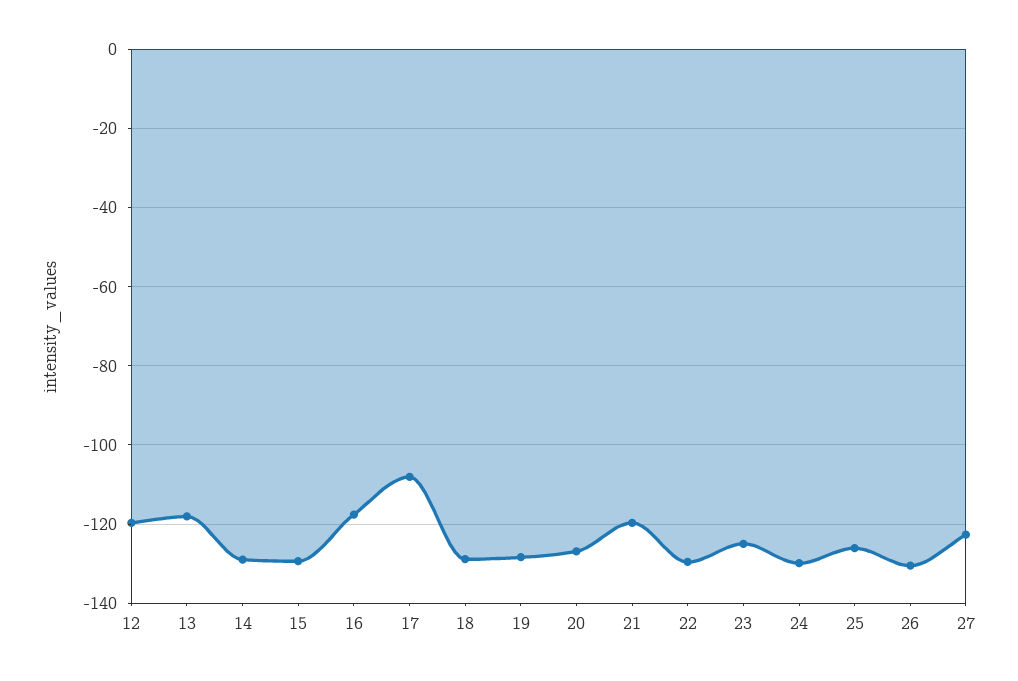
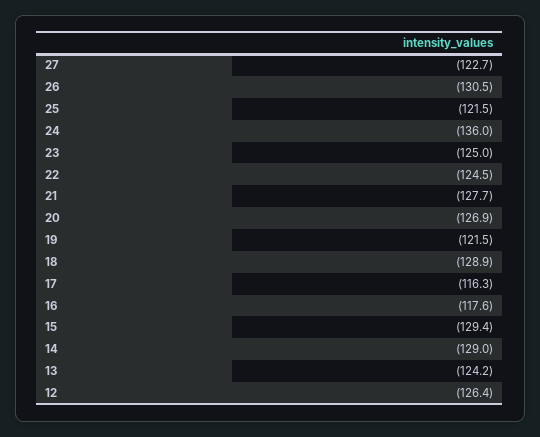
12: -120 -> -126.4
13: -118 -> -124.2
17: -108 -> -116.3
19: -128 -> -121.5
21: -120 -> -127.7
22: -130 -> -124.5
24: -130 -> -136
25: -126 -> -121.5

